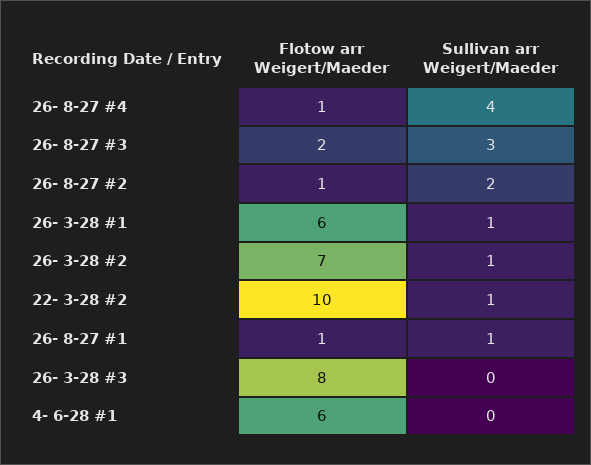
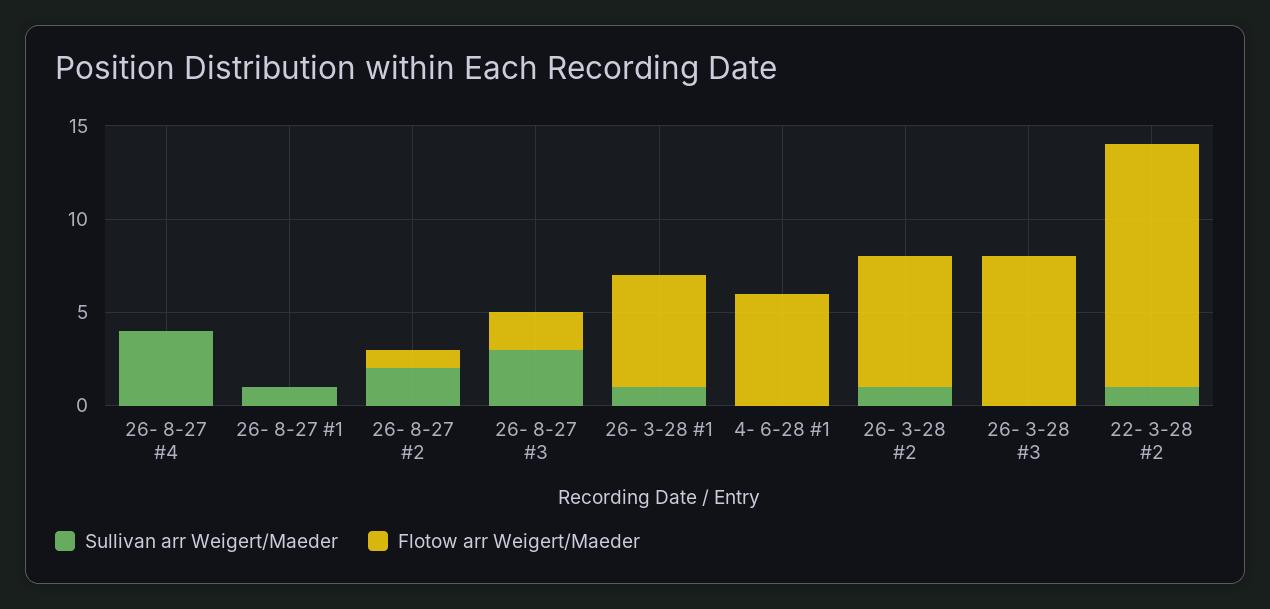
Flotow arr Weigert/Maeder, 26- 8-27 #4: 1 -> 0
Flotow arr Weigert/Maeder, 22- 3-28 #2: 10 -> 13
Flotow arr Weigert/Maeder, 26- 8-27 #1: 1 -> 0

